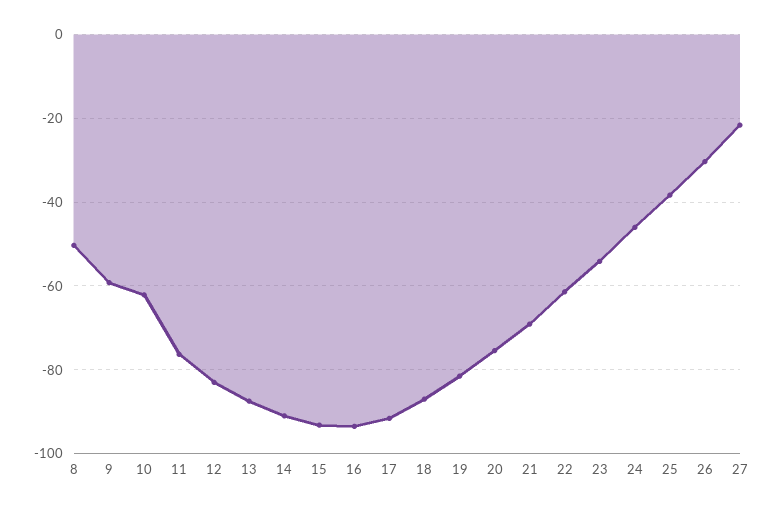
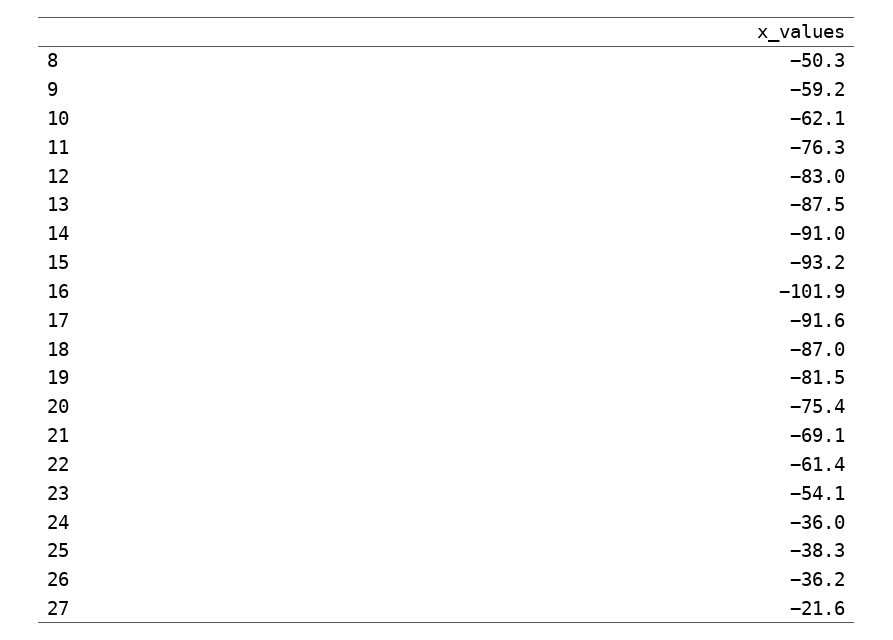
16: -94 -> -101.9
24: -46 -> -36
26: -30 -> -36.2

